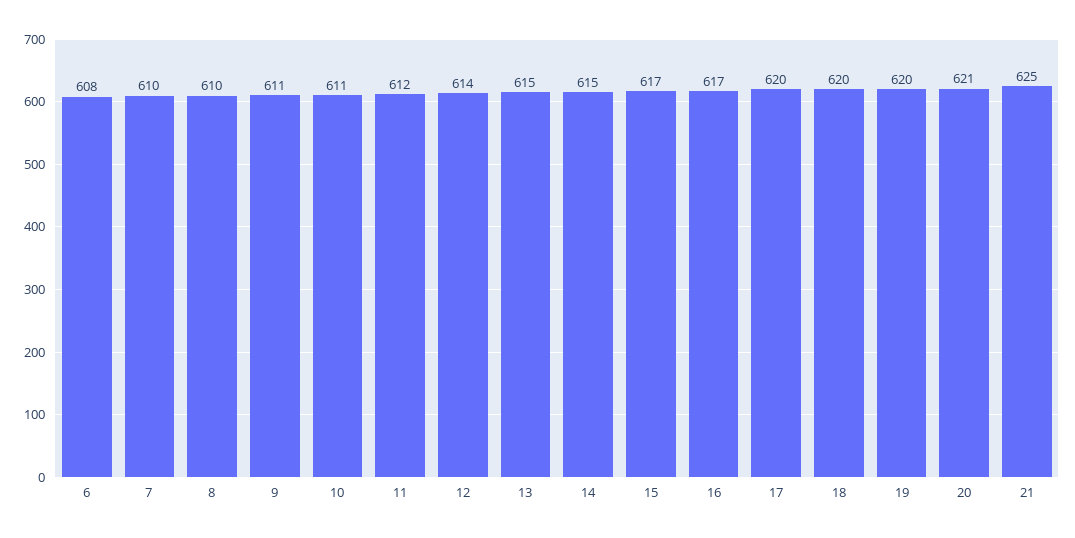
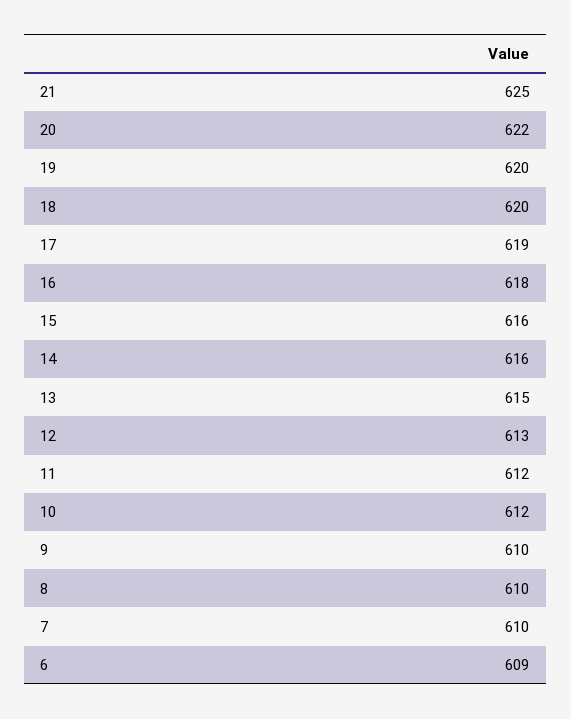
6: 608 -> 609
9: 611 -> 610
10: 611 -> 612
12: 614 -> 613
14: 615 -> 616
15: 617 -> 616
16: 617 -> 618
17: 620 -> 619
20: 621 -> 622

